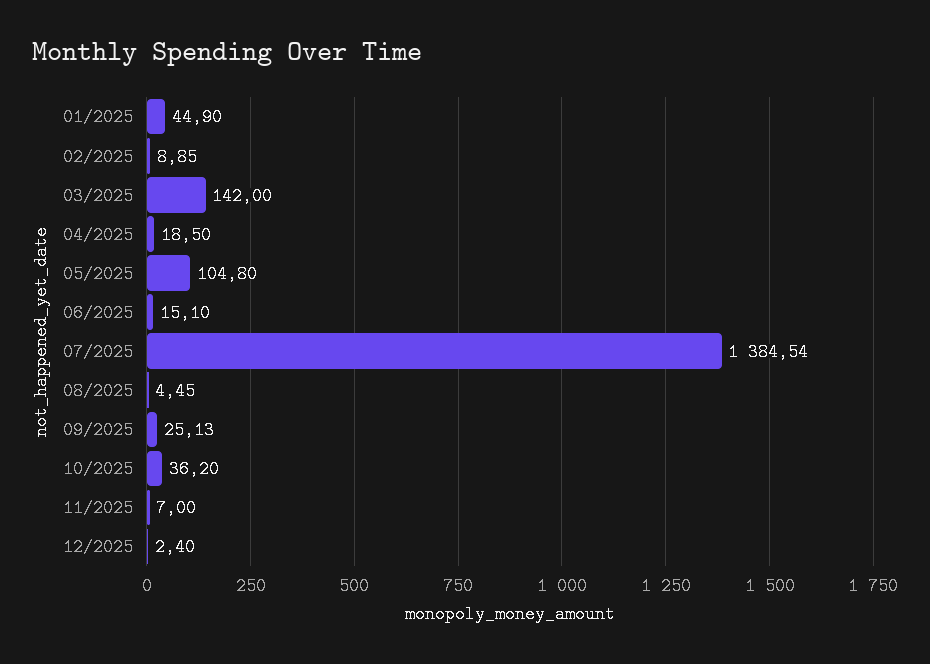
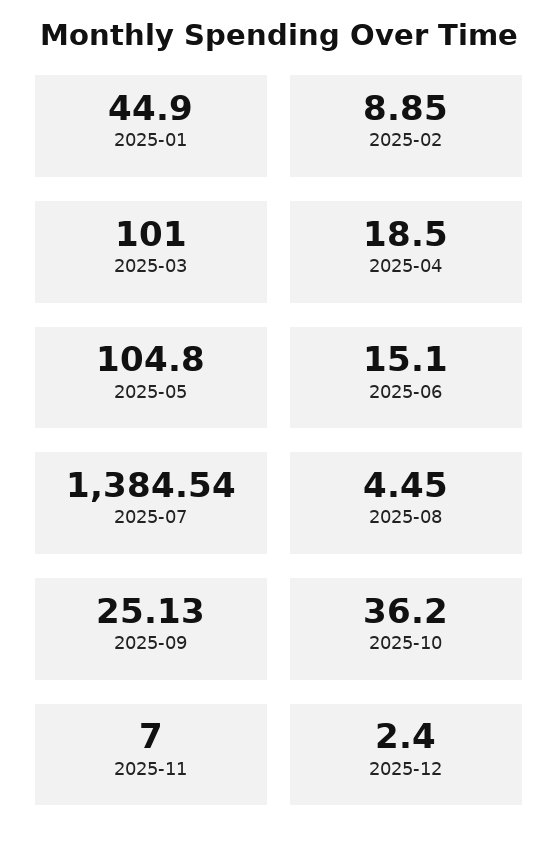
03/2025: 142 -> 101

